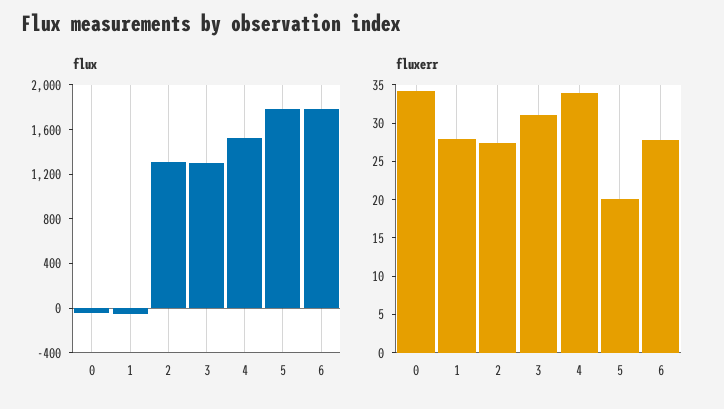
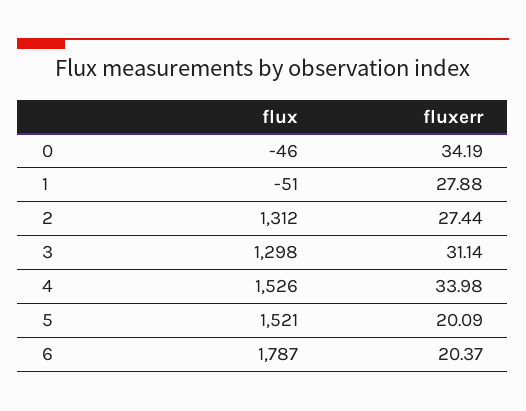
flux, 5: 1800 -> 1521
fluxerr, 6: 27.5 -> 20.37

